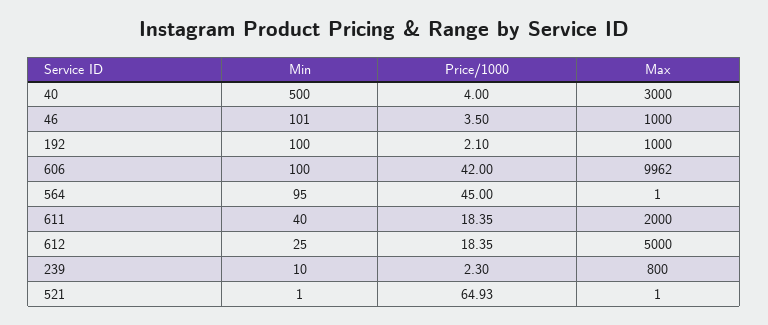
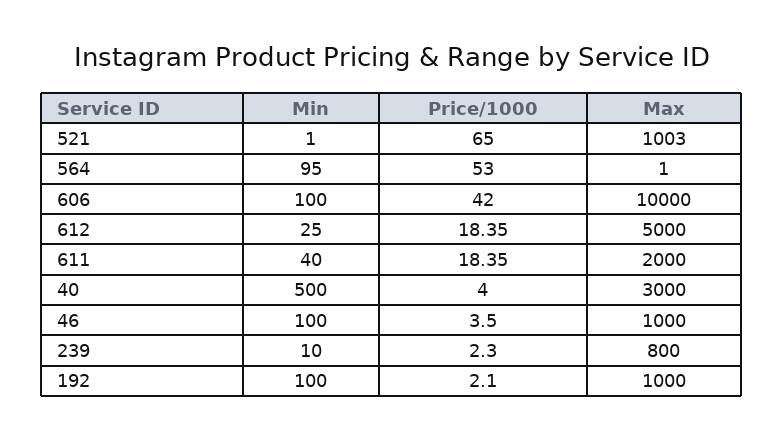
Min, 46: 101 -> 100
Max, 606: 9962 -> 10000
Price/1000, 564: 45 -> 53
Price/1000, 521: 64.93 -> 65
Max, 521: 1 -> 1003

